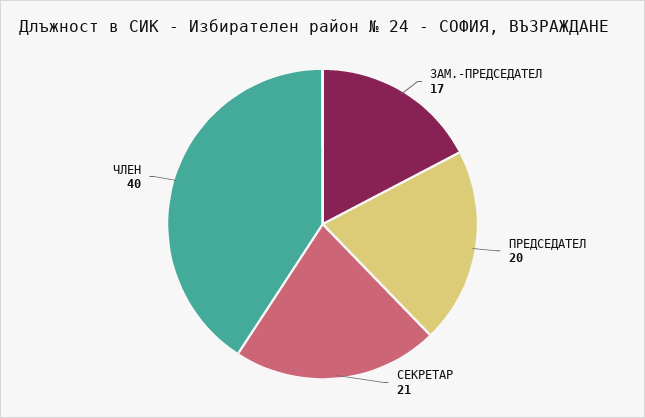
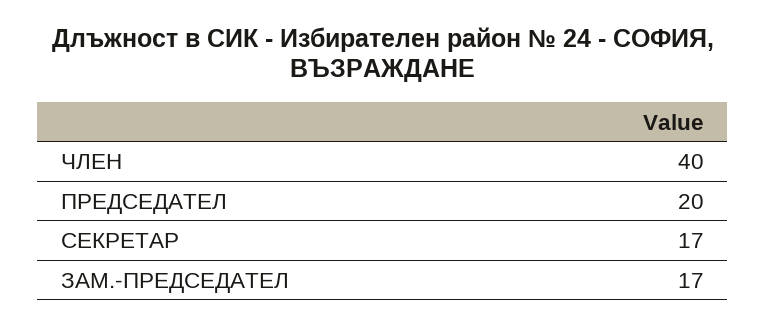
СЕКРЕТАР: 21 -> 17

